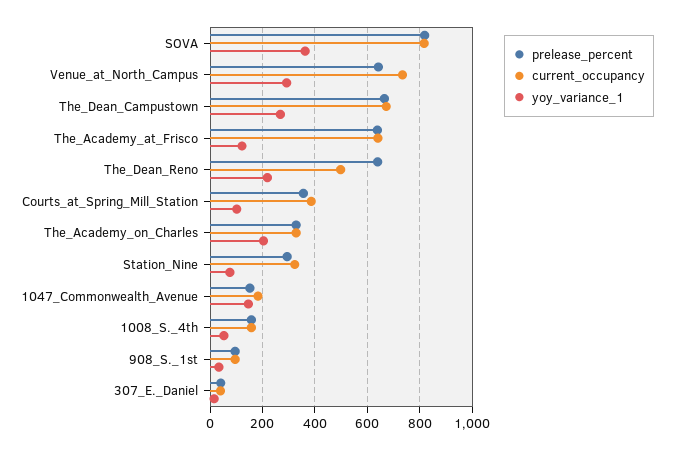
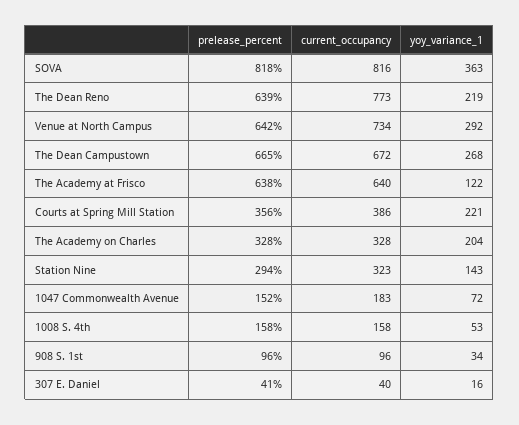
current_occupancy, The_Dean_Reno: 500 -> 773
yoy_variance_1, Courts_at_Spring_Mill_Station: 100 -> 221
yoy_variance_1, Station_Nine: 75 -> 143
yoy_variance_1, 1047_Commonwealth_Avenue: 150 -> 72

